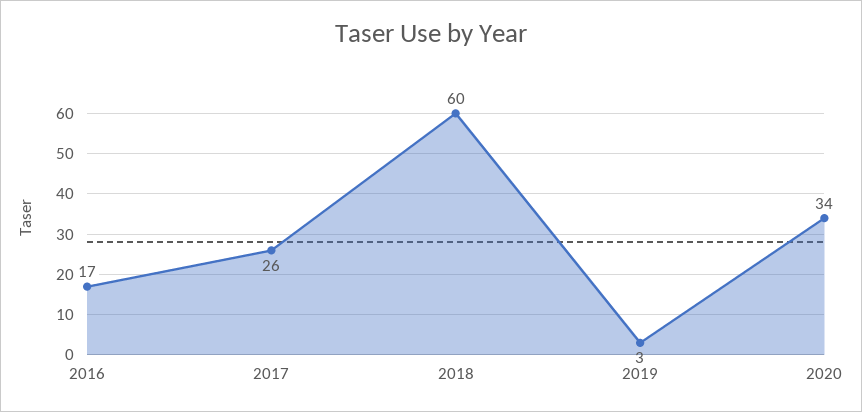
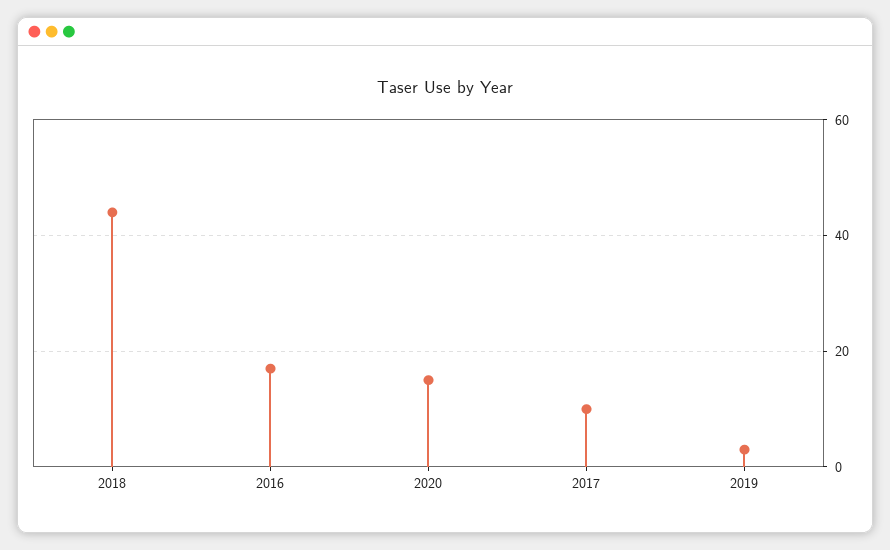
2017: 26 -> 10
2018: 60 -> 45
2020: 34 -> 15

